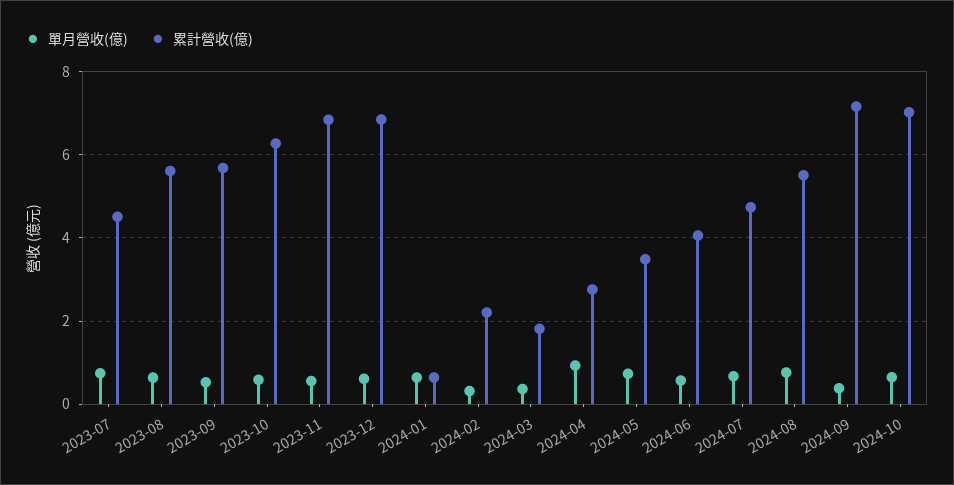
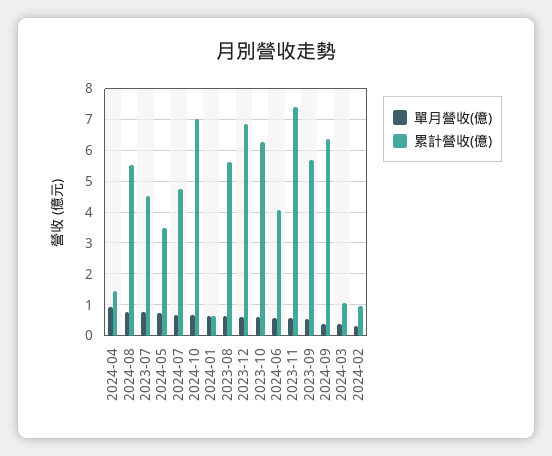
累計營收(億), 2023-11: 6.8 -> 7.4
累計營收(億), 2024-02: 2.2 -> 1
累計營收(億), 2024-03: 1.8 -> 1
累計營收(億), 2024-04: 2.8 -> 1.4
累計營收(億), 2024-09: 7.2 -> 6.4

